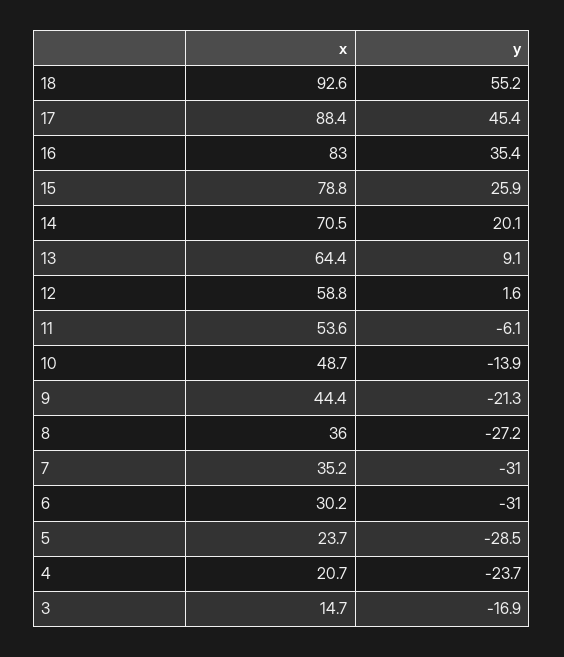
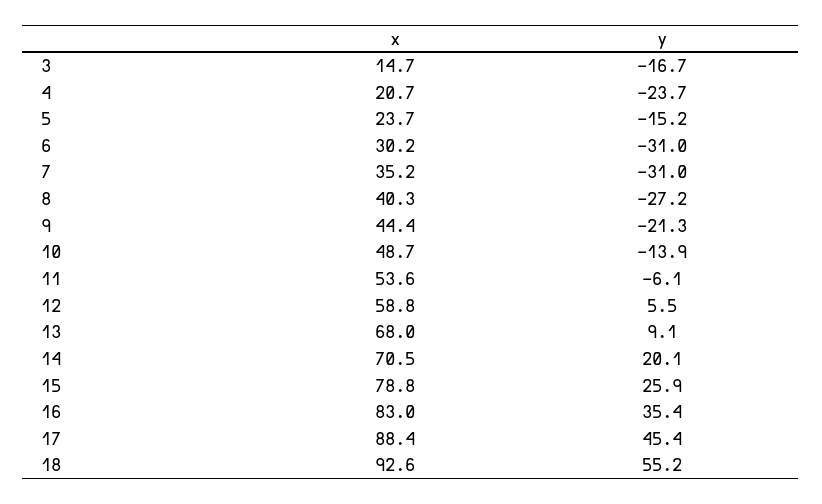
x, 13: 64.4 -> 68
y, 12: 1.6 -> 5.5
x, 8: 36 -> 40.3
y, 5: -28.5 -> -15.2
y, 3: -16.9 -> -16.7

